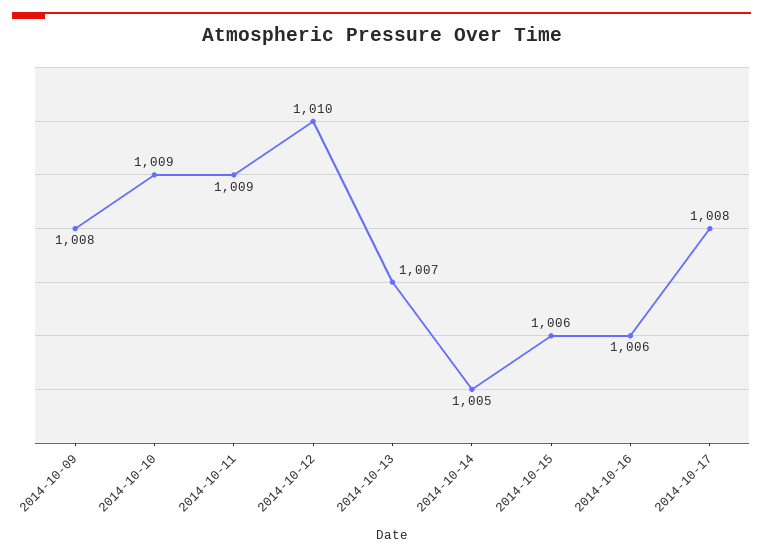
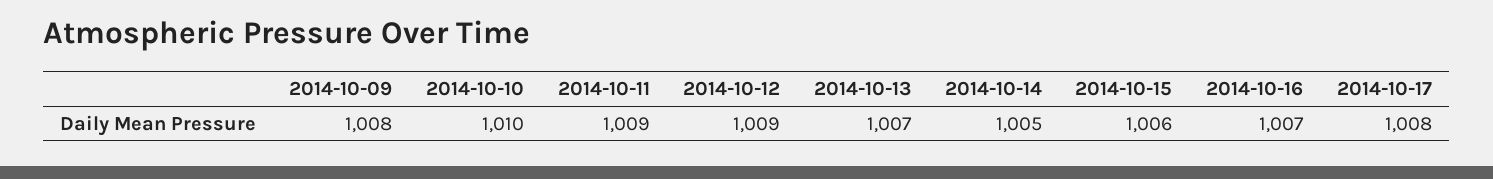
2014-10-10: 1009 -> 1010
2014-10-12: 1010 -> 1009
2014-10-16: 1006 -> 1007

